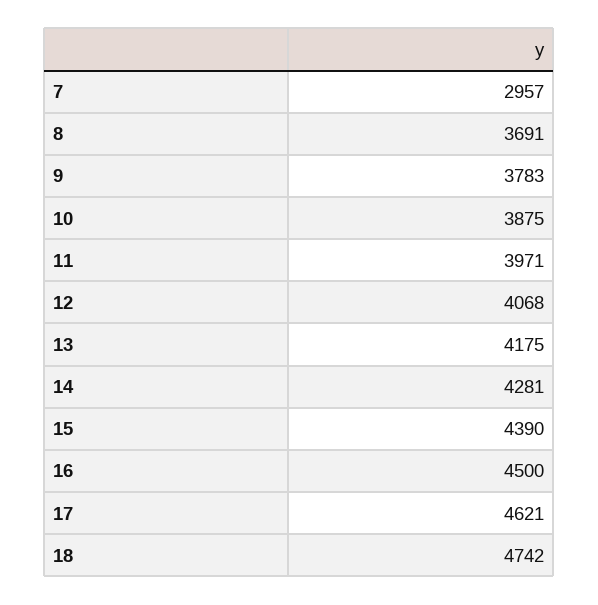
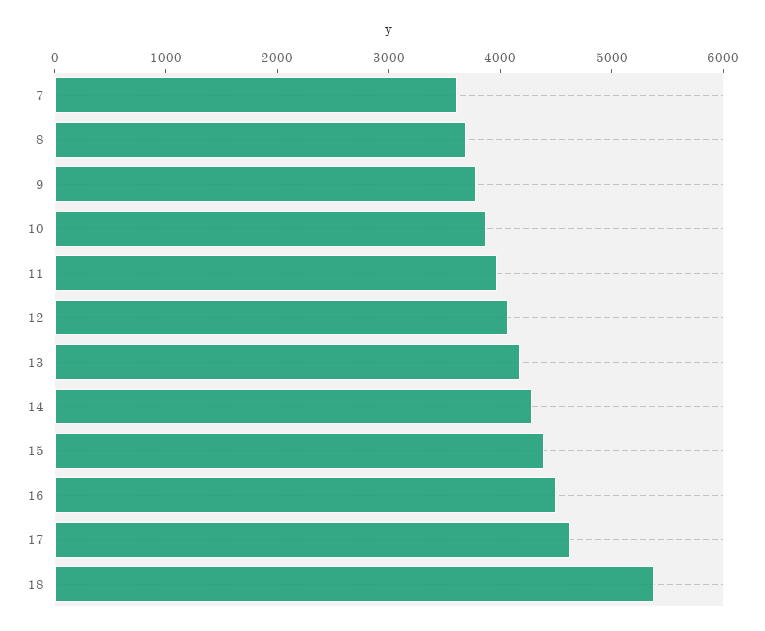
7: 2957 -> 3600
18: 4742 -> 5400

